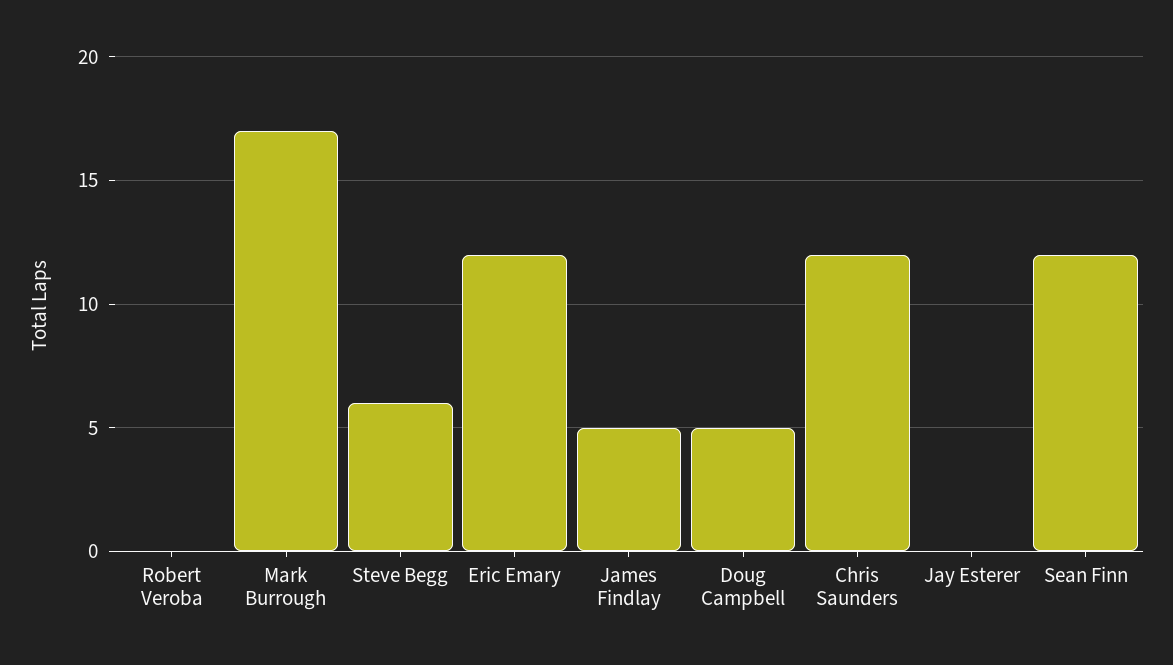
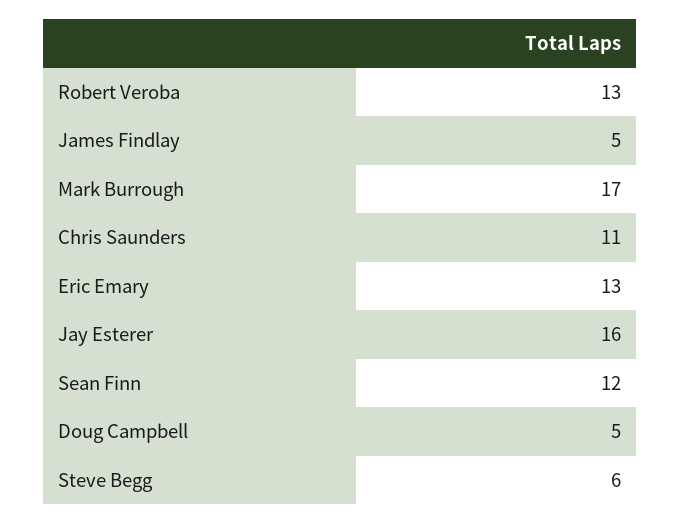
Robert Veroba: 0 -> 13
Eric Emary: 12 -> 13
Chris Saunders: 12 -> 11
Jay Esterer: 0 -> 16

